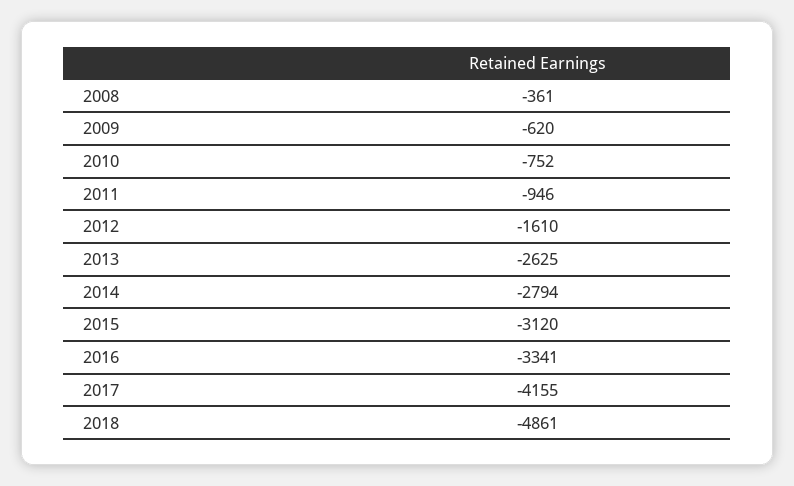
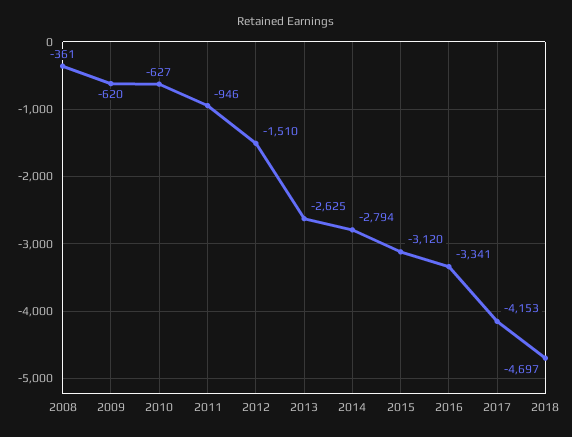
2010: -752 -> -627
2012: -1610 -> -1510
2017: -4155 -> -4153
2018: -4861 -> -4697

